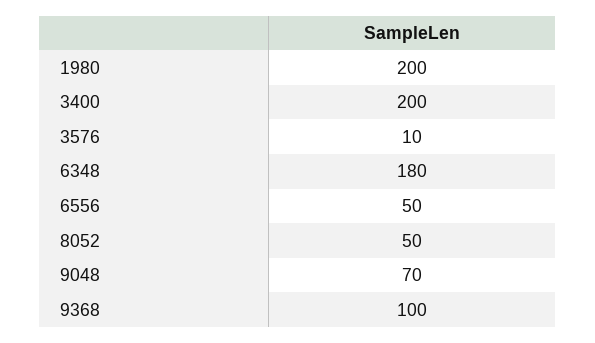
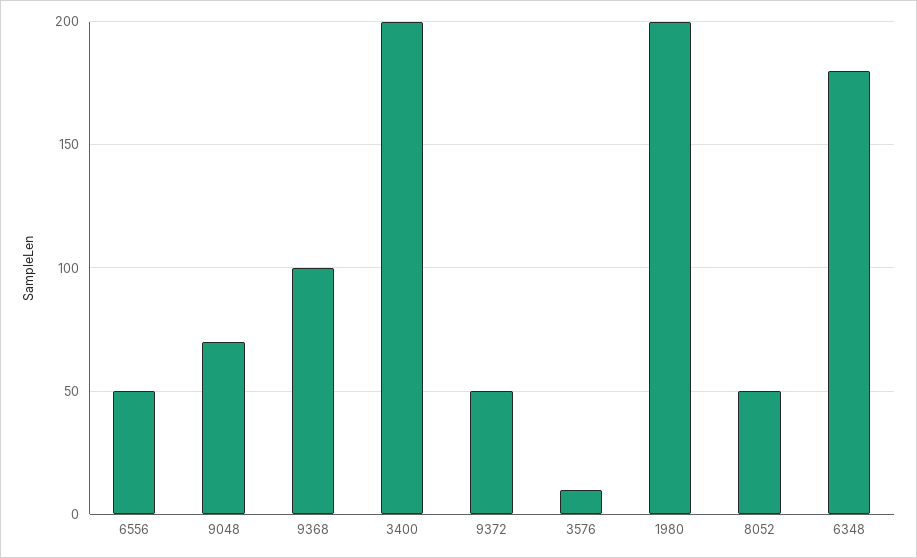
9372: none -> 50

